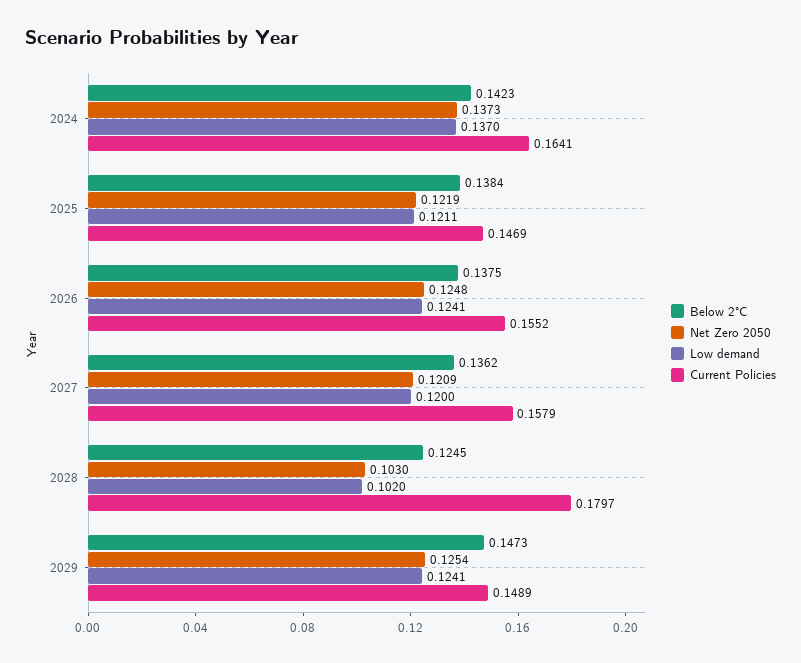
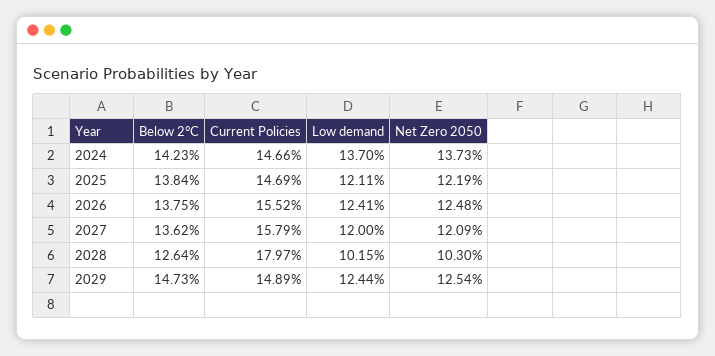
Current Policies, 2024: 0.1641 -> 0.1466
Below 2°C, 2028: 0.1245 -> 0.1264
Low demand, 2028: 0.102 -> 0.1015
Low demand, 2029: 0.1241 -> 0.1244

